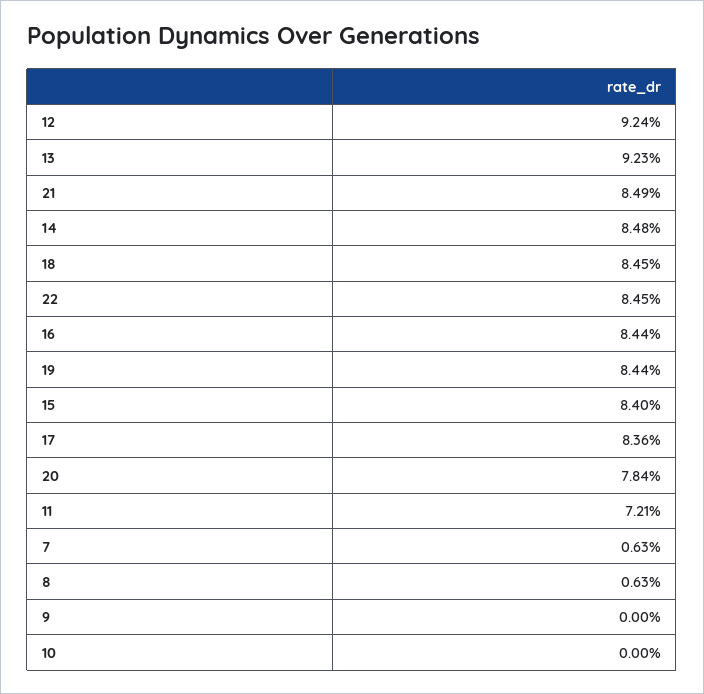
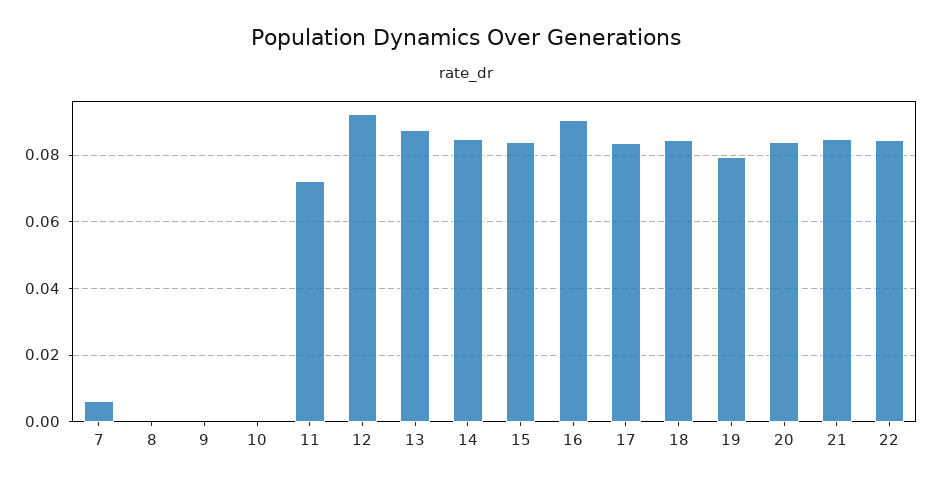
13: 0.0923 -> 0.088
16: 0.0844 -> 0.09
19: 0.0844 -> 0.08
20: 0.0784 -> 0.084
8: 0.0063 -> 0

